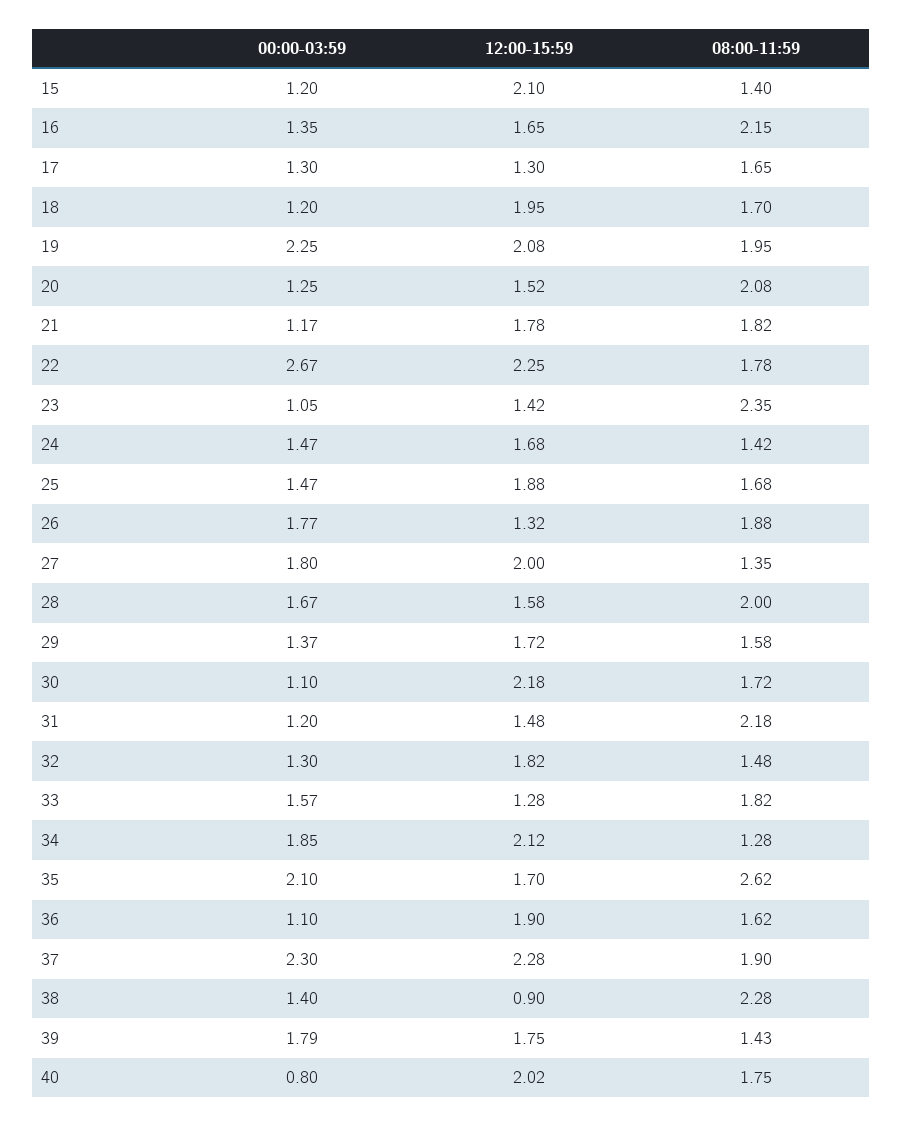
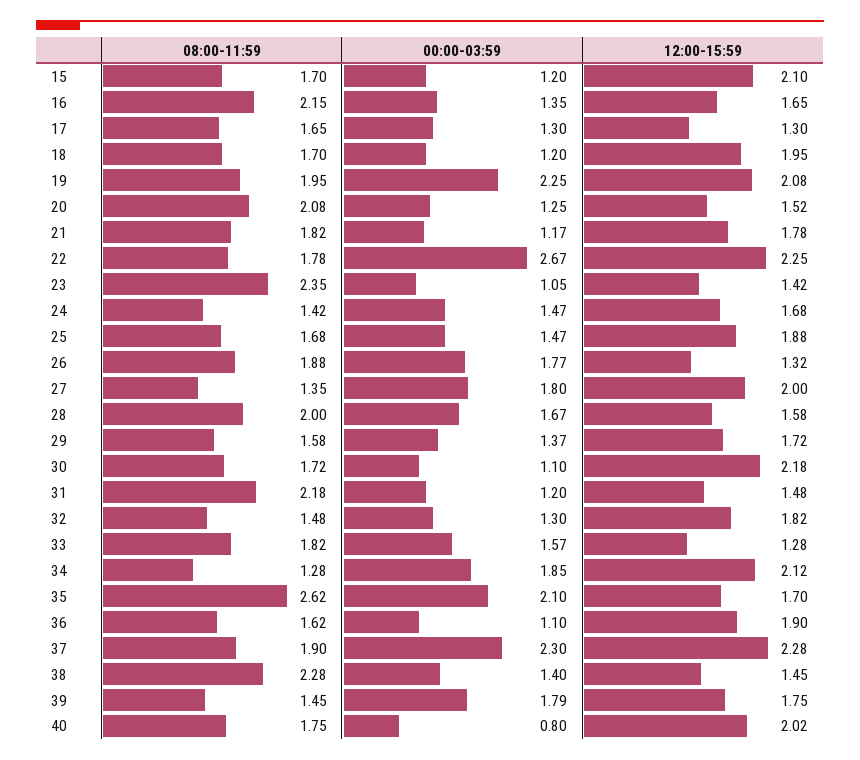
08:00-11:59, 15: 1.4 -> 1.7
12:00-15:59, 38: 0.9 -> 1.45
08:00-11:59, 39: 1.43 -> 1.45

